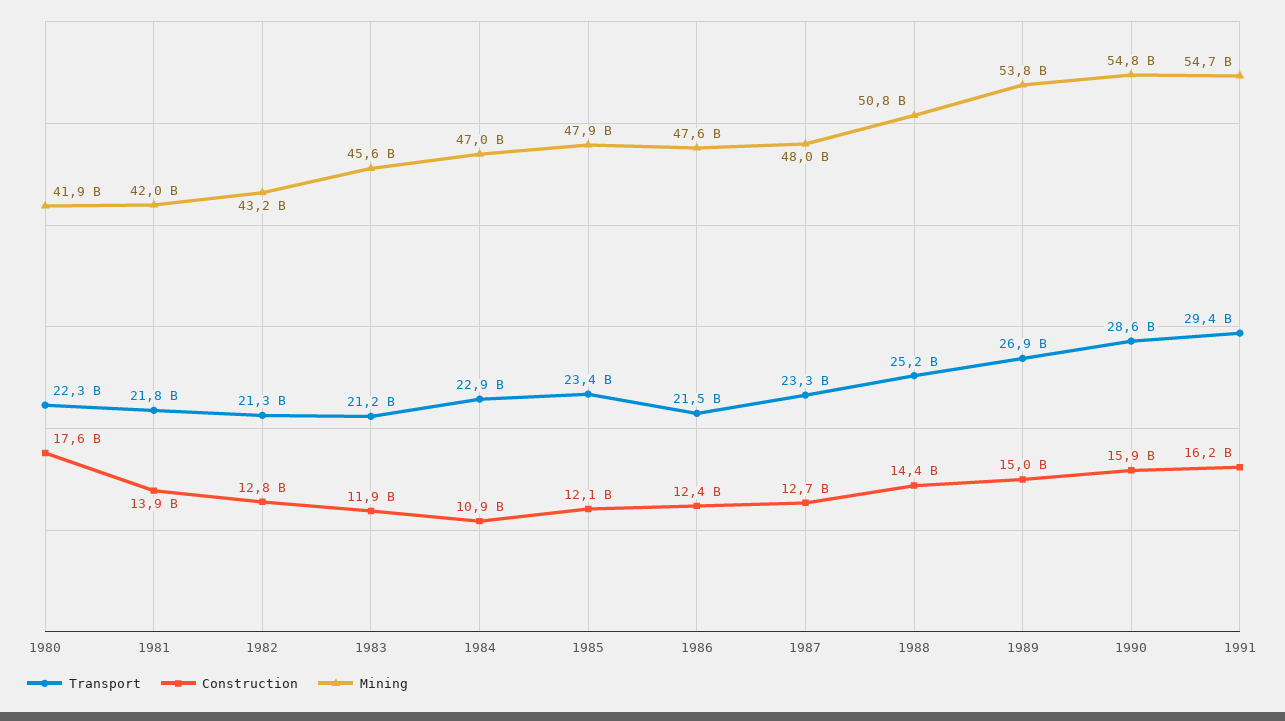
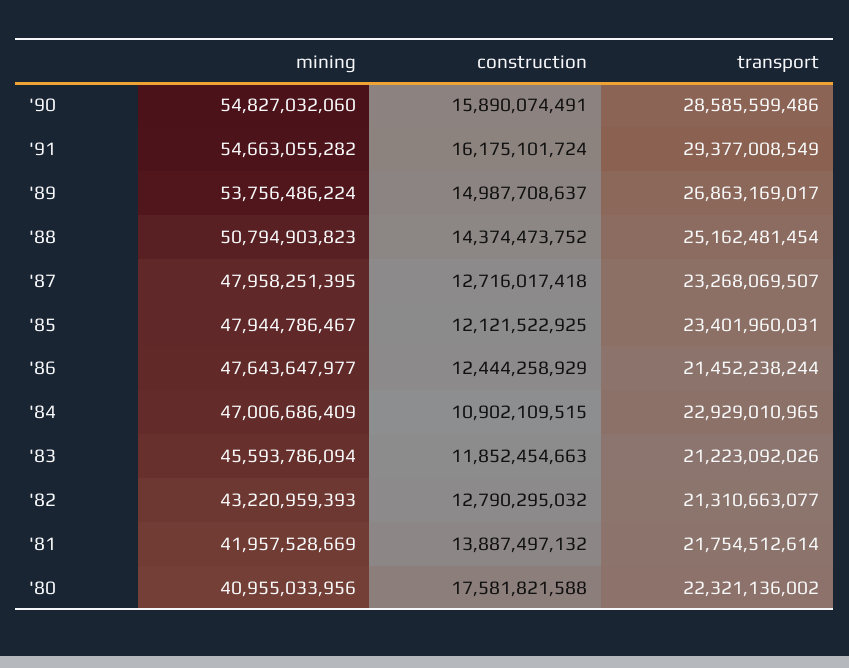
Mining, 1980: 41900000000 -> 40955033956

